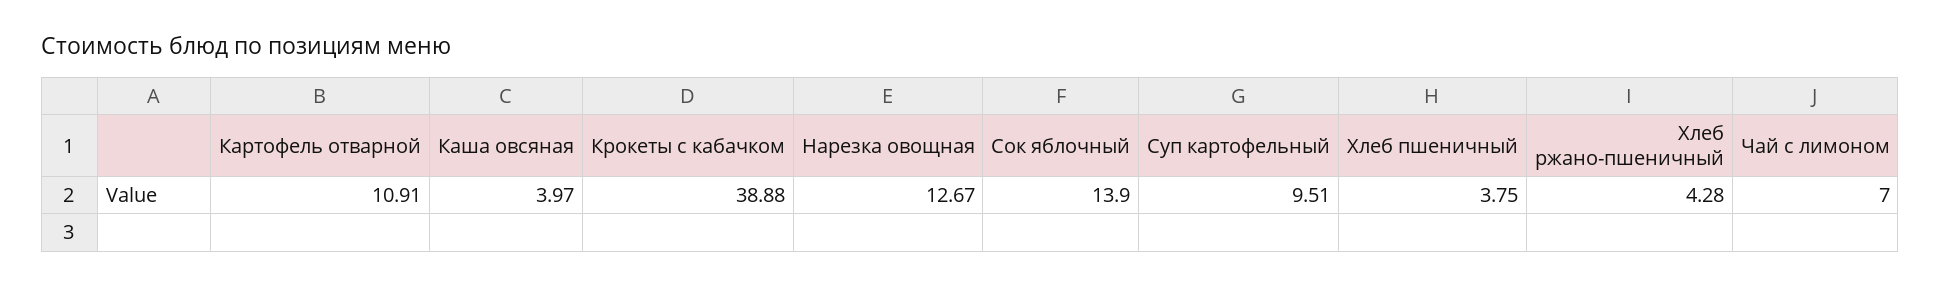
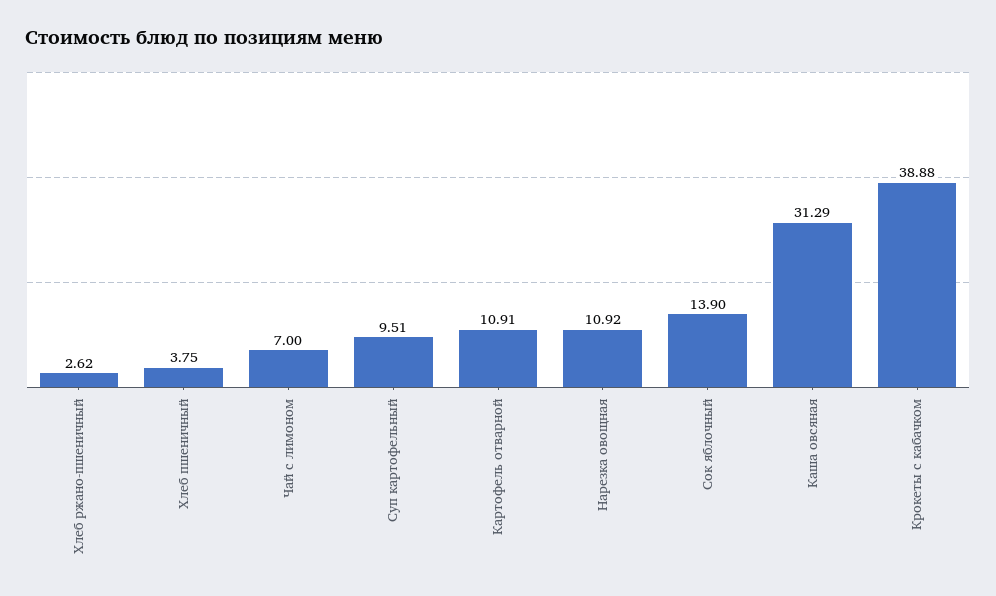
Каша овсяная: 3.97 -> 31.29
Нарезка овощная: 12.67 -> 10.92
Хлеб ржано-пшеничный: 4.28 -> 2.62

